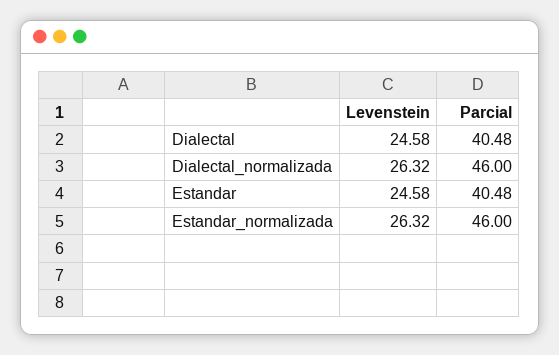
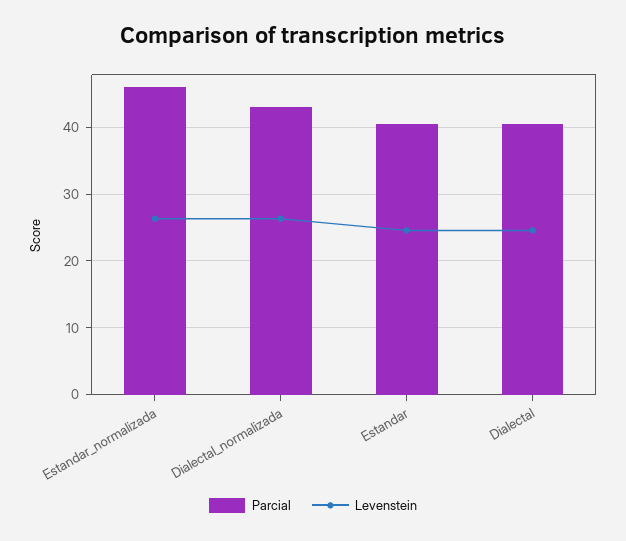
Parcial, Dialectal_normalizada: 46 -> 43

